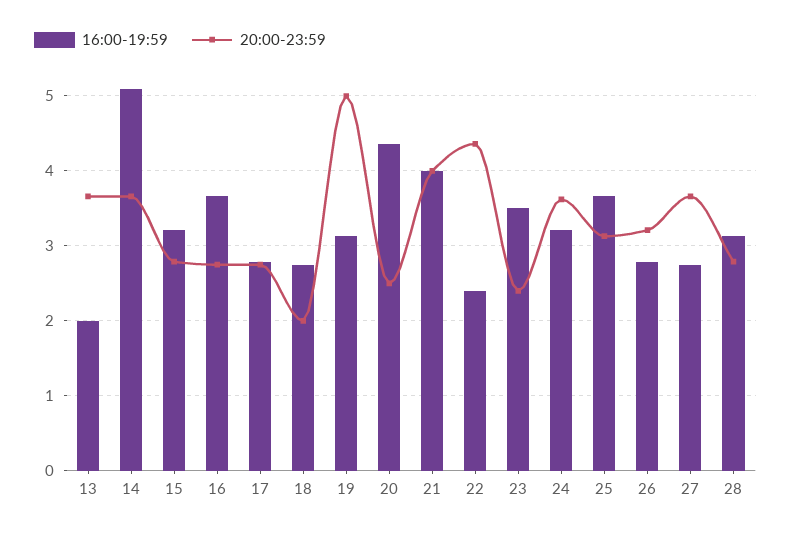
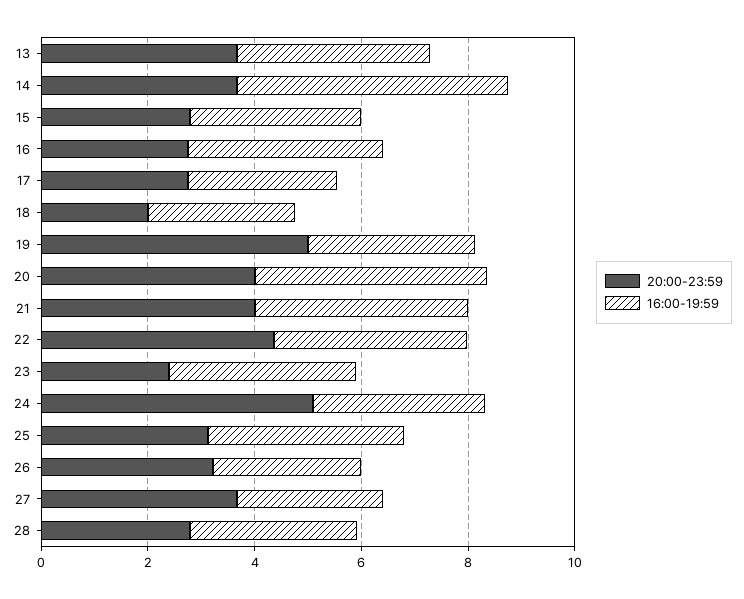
16:00-19:59, 13: 2 -> 3.5
20:00-23:59, 20: 2.5 -> 4
16:00-19:59, 22: 2.4 -> 3.5
20:00-23:59, 24: 3.6 -> 5

